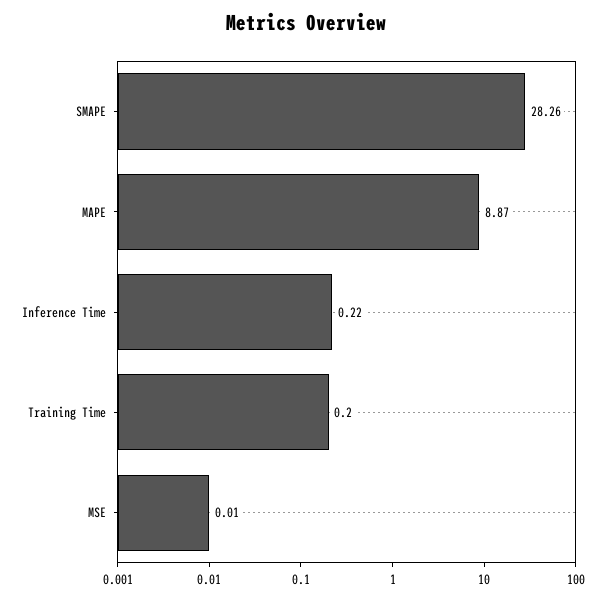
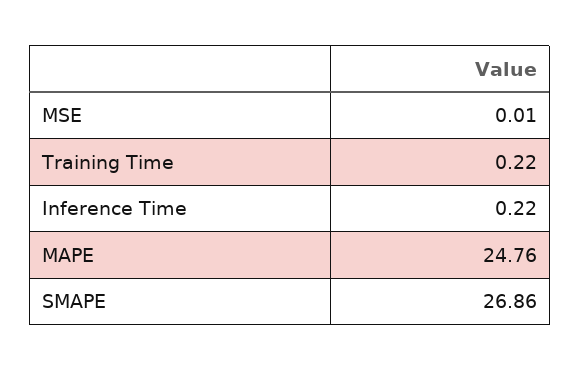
SMAPE: 28.26 -> 26.86
MAPE: 8.87 -> 24.76
Training Time: 0.2 -> 0.22

